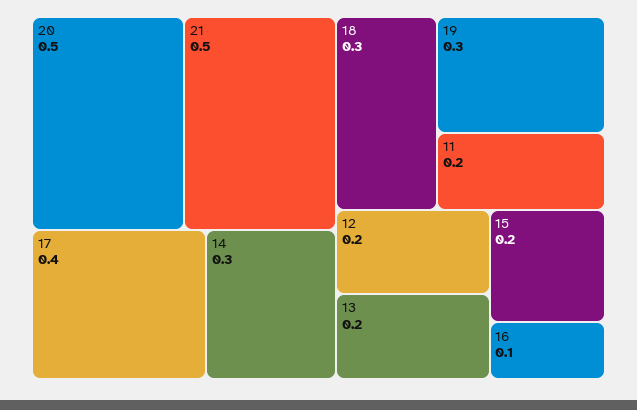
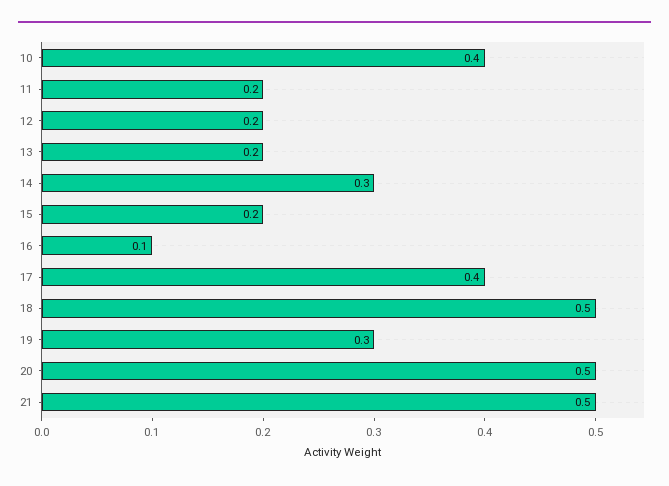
18: 0.3 -> 0.5
10: none -> 0.4

